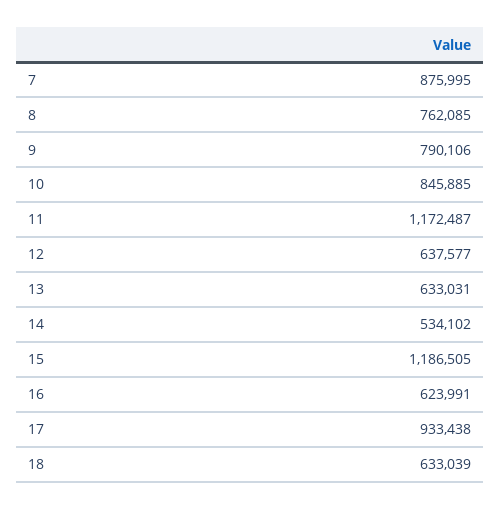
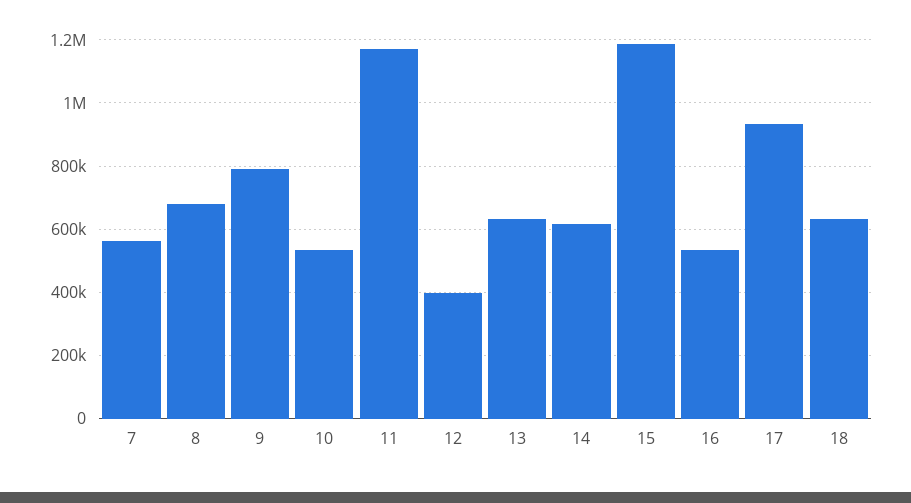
7: 875995 -> 560000
8: 762085 -> 680000
10: 845885 -> 540000
12: 637577 -> 400000
14: 534102 -> 620000
16: 623991 -> 540000

